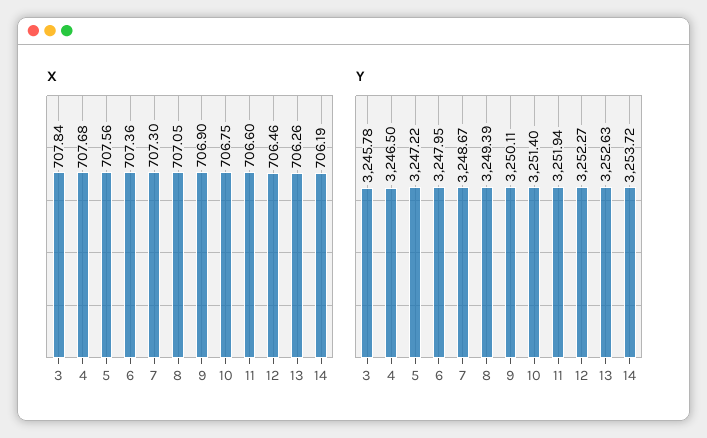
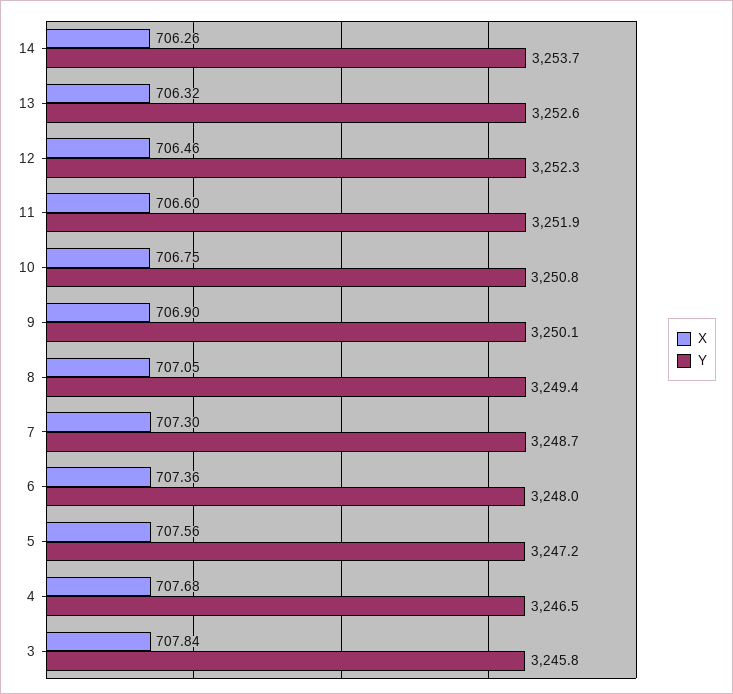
X, 13: 706.26 -> 706.32
X, 14: 706.19 -> 706.26
Y, 10: 3251.4 -> 3250.8

